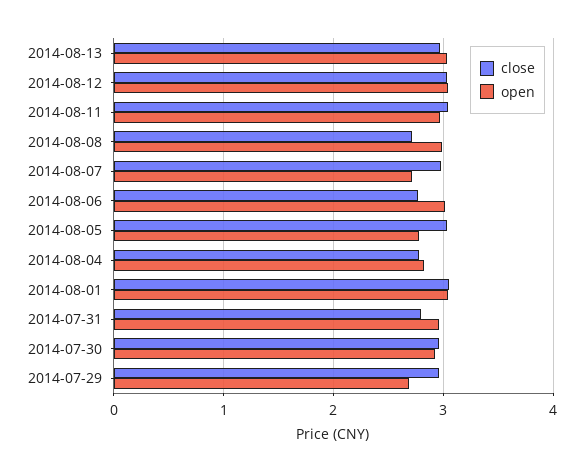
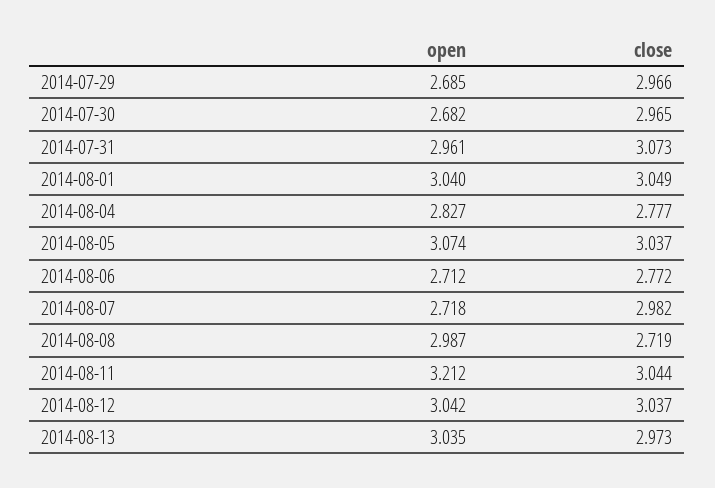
open, 2014-08-11: 3 -> 3.212
open, 2014-08-06: 3 -> 2.712
open, 2014-08-05: 2.8 -> 3.074
close, 2014-07-31: 2.8 -> 3.073
open, 2014-07-30: 2.9 -> 2.682

